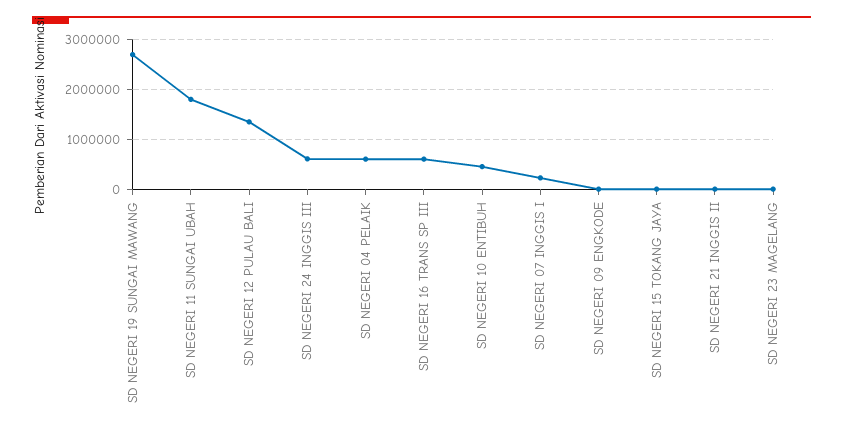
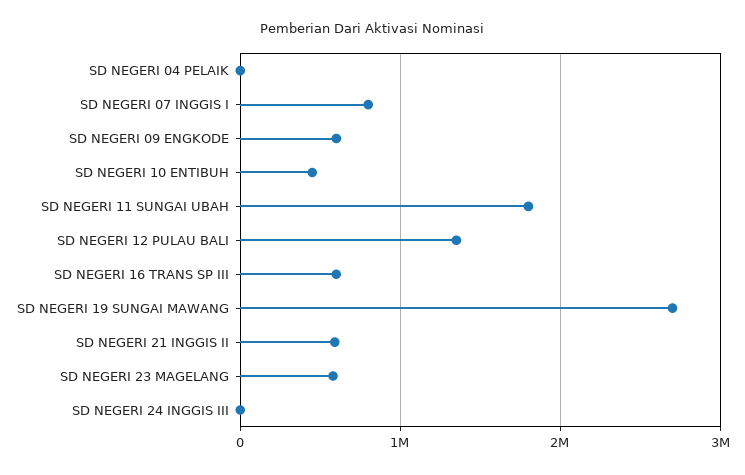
SD NEGERI 24 INGGIS III: 600000 -> 0
SD NEGERI 04 PELAIK: 600000 -> 0
SD NEGERI 07 INGGIS I: 200000 -> 800000
SD NEGERI 09 ENGKODE: 0 -> 600000
SD NEGERI 15 TOKANG JAYA: 0 -> none
SD NEGERI 21 INGGIS II: 0 -> 600000
SD NEGERI 23 MAGELANG: 0 -> 600000

